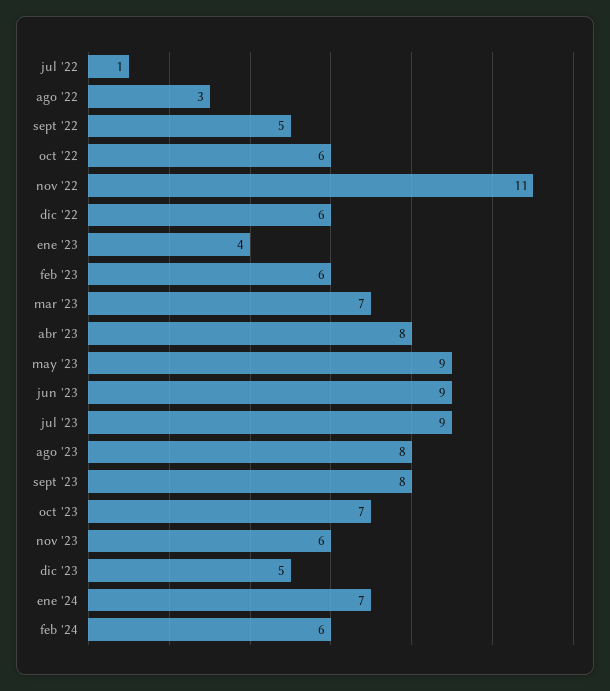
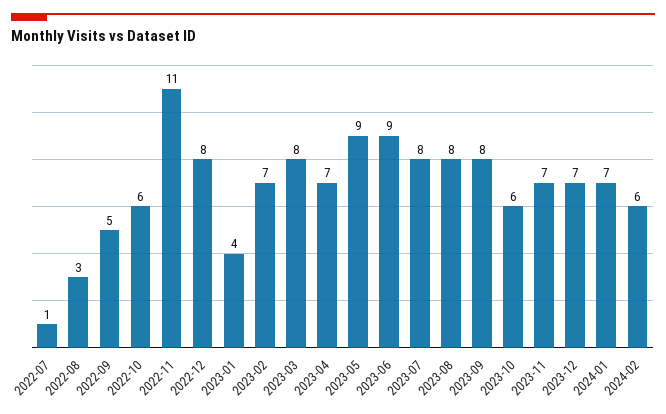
dic '22: 6 -> 8
feb '23: 6 -> 7
mar '23: 7 -> 8
abr '23: 8 -> 7
jul '23: 9 -> 8
oct '23: 7 -> 6
nov '23: 6 -> 7
dic '23: 5 -> 7

